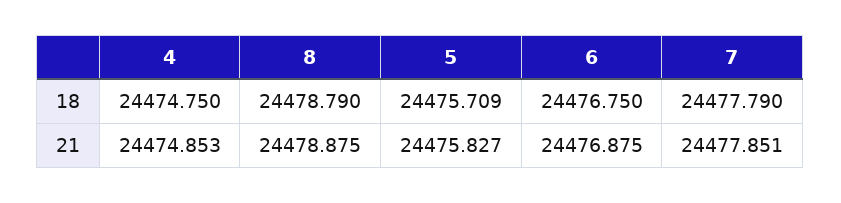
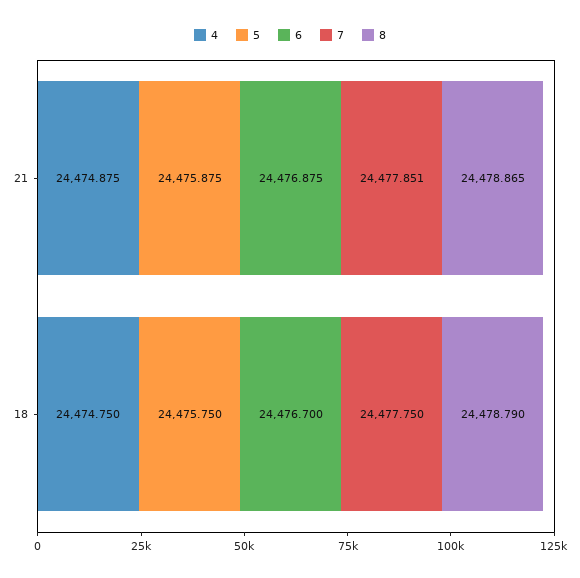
5, 18: 24475.709 -> 24475.75
6, 18: 24476.75 -> 24476.7
7, 18: 24477.79 -> 24477.75
4, 21: 24474.853 -> 24474.875
8, 21: 24478.875 -> 24478.865
5, 21: 24475.827 -> 24475.875

